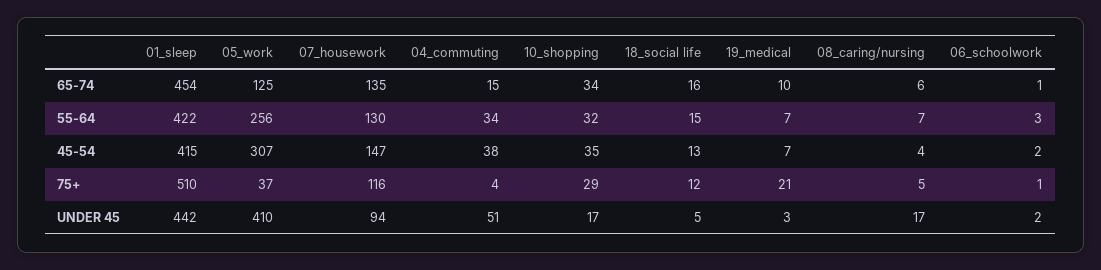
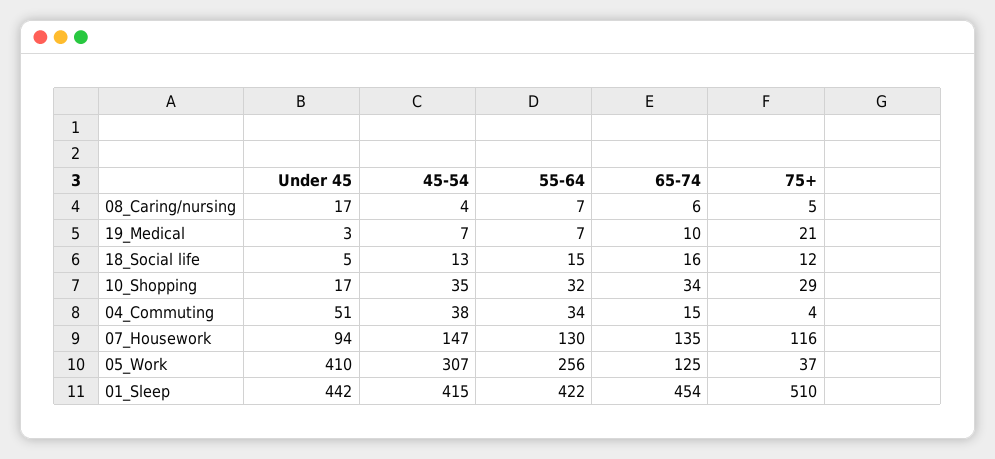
06_schoolwork, 65-74: 1 -> none
06_schoolwork, 55-64: 3 -> none
06_schoolwork, 45-54: 2 -> none
06_schoolwork, 75+: 1 -> none
06_schoolwork, UNDER 45: 2 -> none

